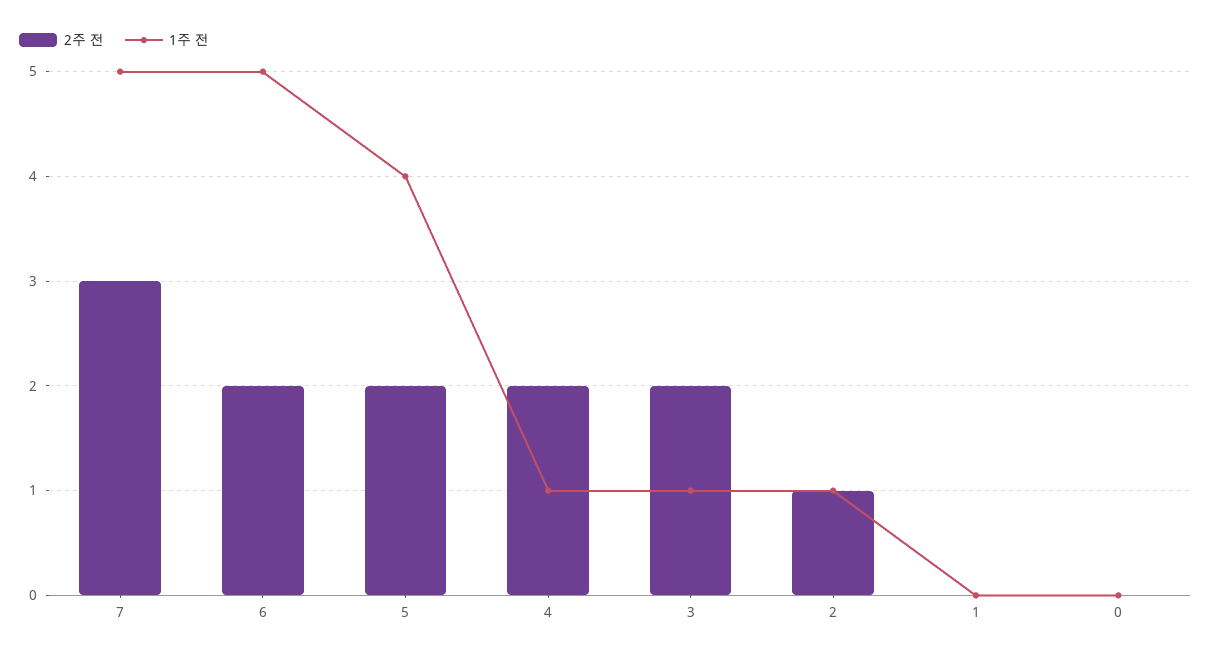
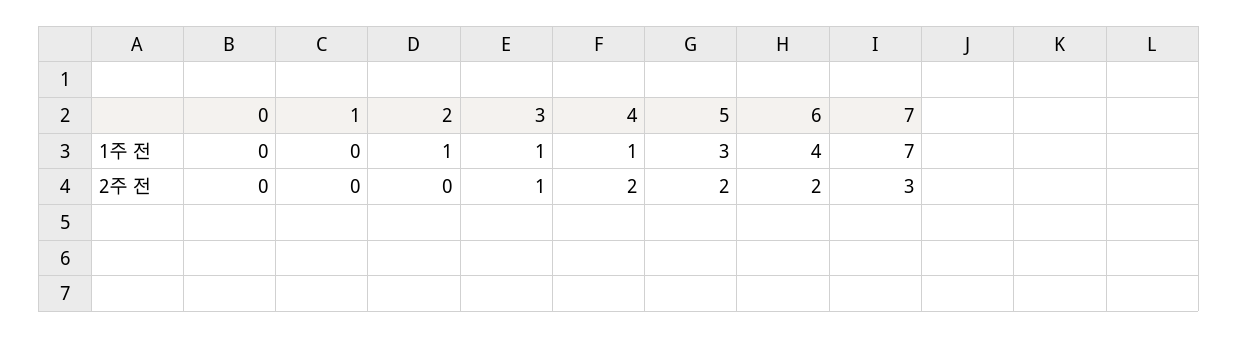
1주 전, 7: 5 -> 7
1주 전, 6: 5 -> 4
1주 전, 5: 4 -> 3
2주 전, 3: 2 -> 1
2주 전, 2: 1 -> 0

